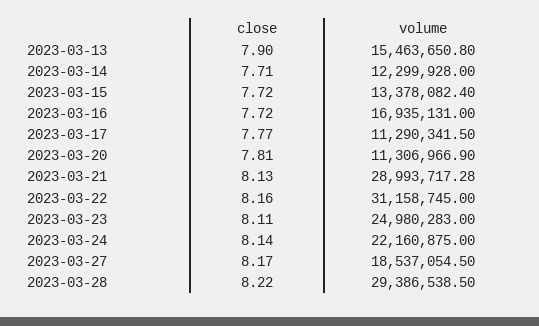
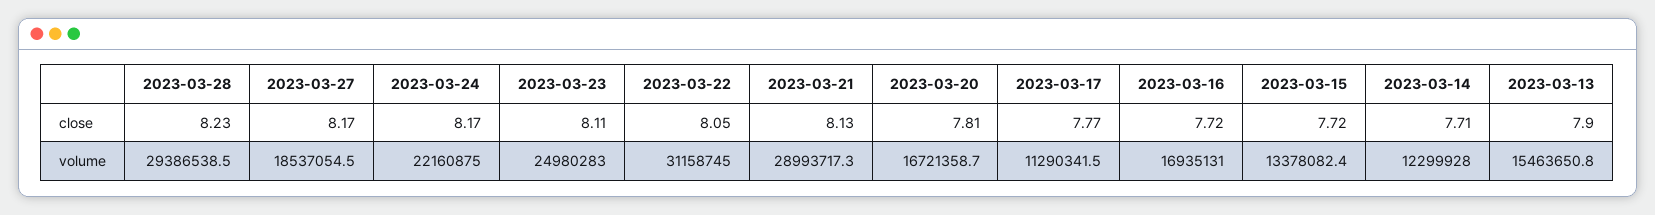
volume, 2023-03-20: 11306966.9 -> 16721358.7
close, 2023-03-22: 8.16 -> 8.05
close, 2023-03-24: 8.14 -> 8.17
close, 2023-03-28: 8.22 -> 8.23

